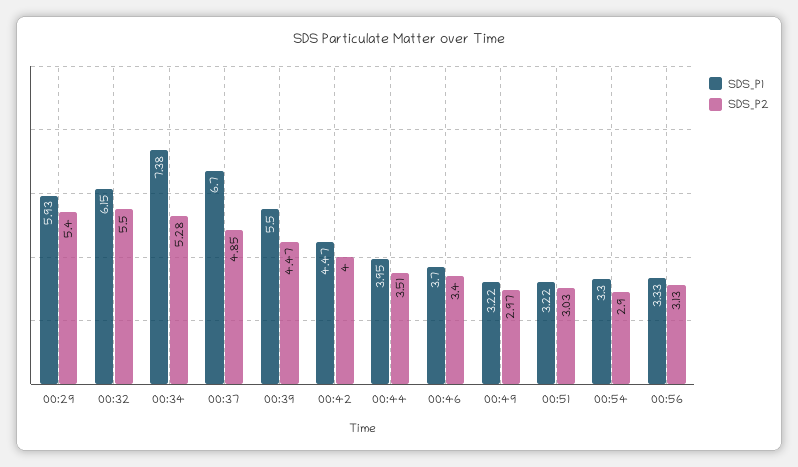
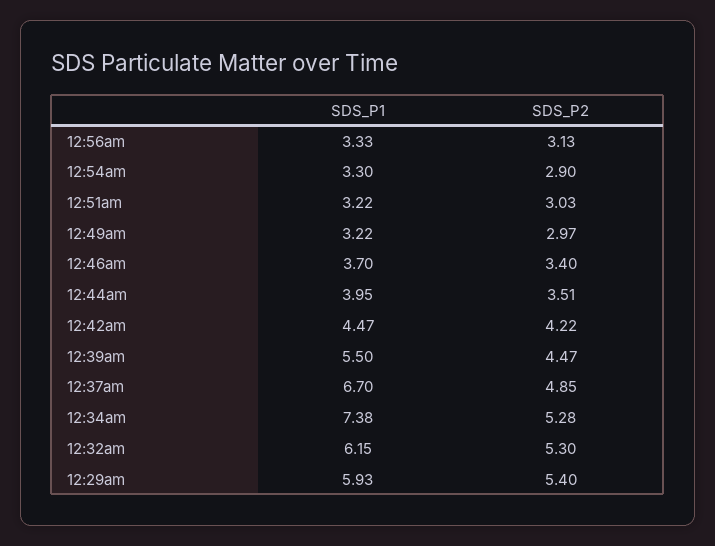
SDS_P2, 00:32: 5.5 -> 5.3
SDS_P2, 00:42: 4 -> 4.22

